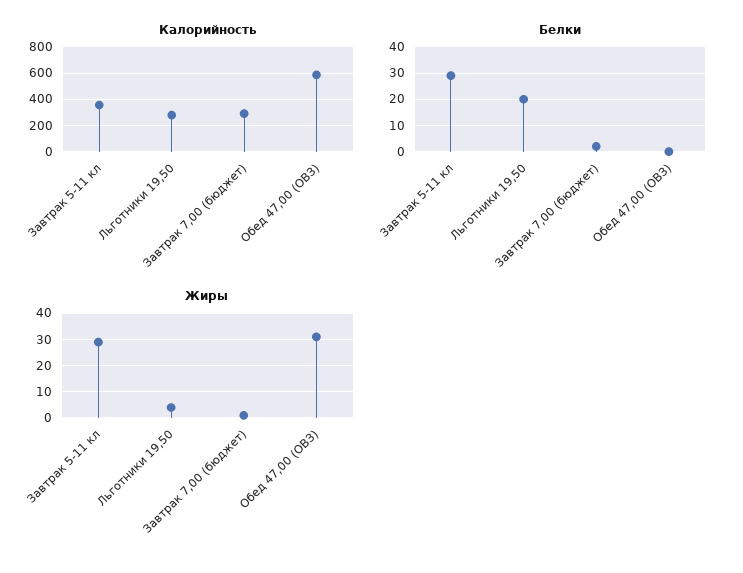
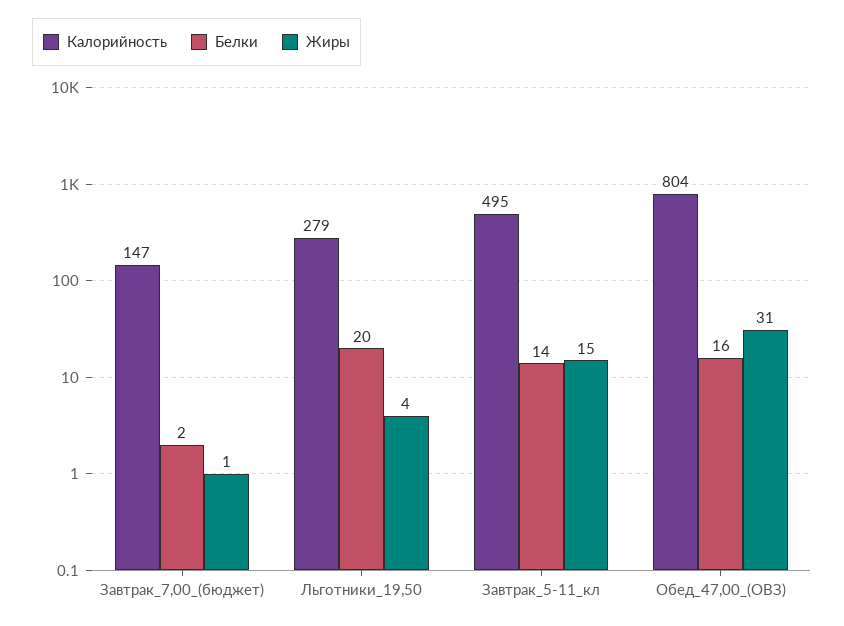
Калорийность, Завтрак 5-11 кл: 350 -> 495
Калорийность, Завтрак 7,00 (бюджет): 300 -> 147
Калорийность, Обед 47,00 (ОВЗ): 600 -> 804
Белки, Завтрак 5-11 кл: 30 -> 14
Белки, Обед 47,00 (ОВЗ): 0 -> 16
Жиры, Завтрак 5-11 кл: 30 -> 15

